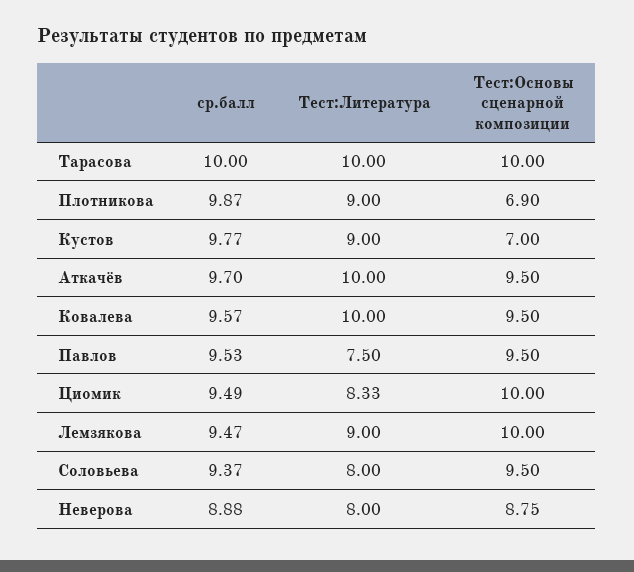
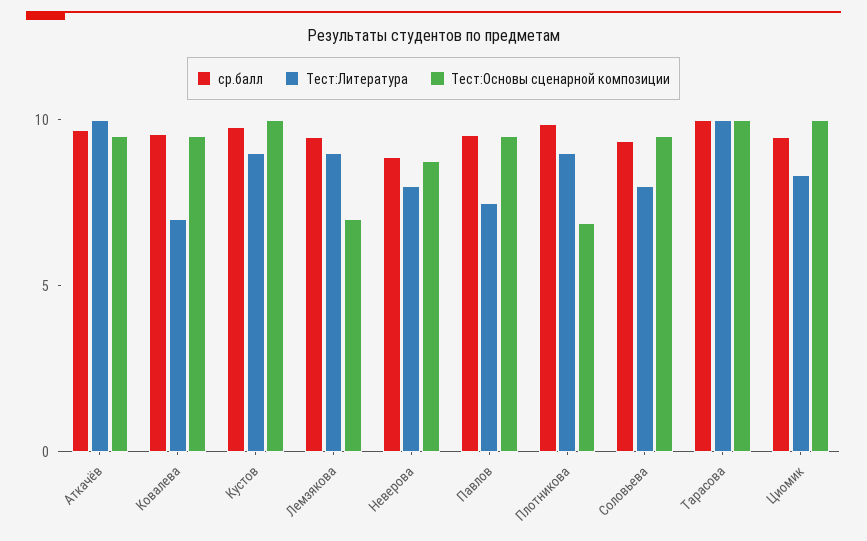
Тест:Основы сценарной композиции, Кустов: 7 -> 10
Тест:Литература, Ковалева: 10 -> 7
Тест:Основы сценарной композиции, Лемзякова: 10 -> 7

